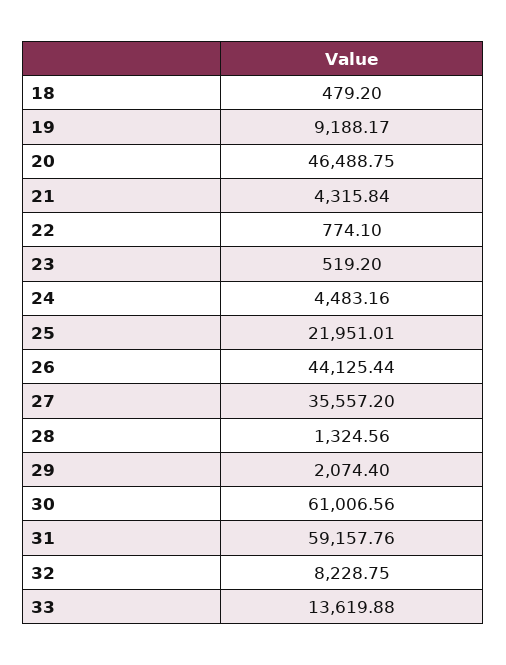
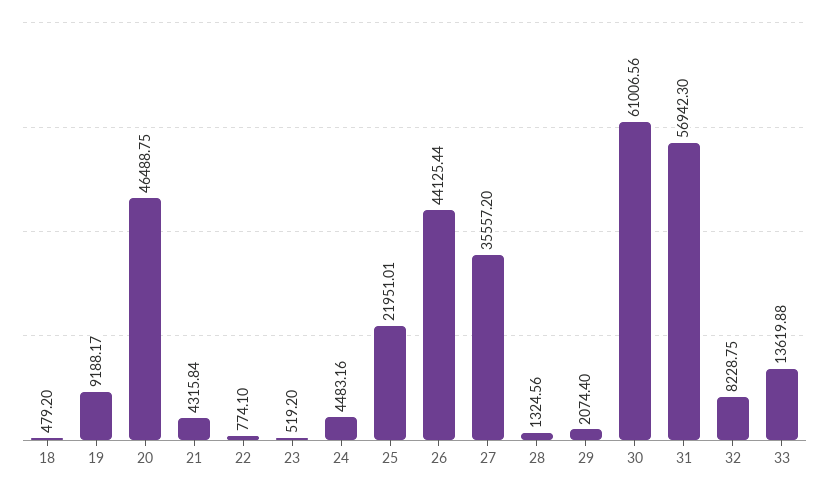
31: 59157.76 -> 56942.3

